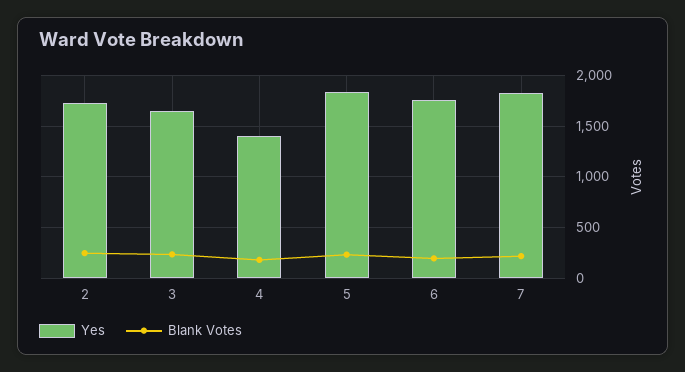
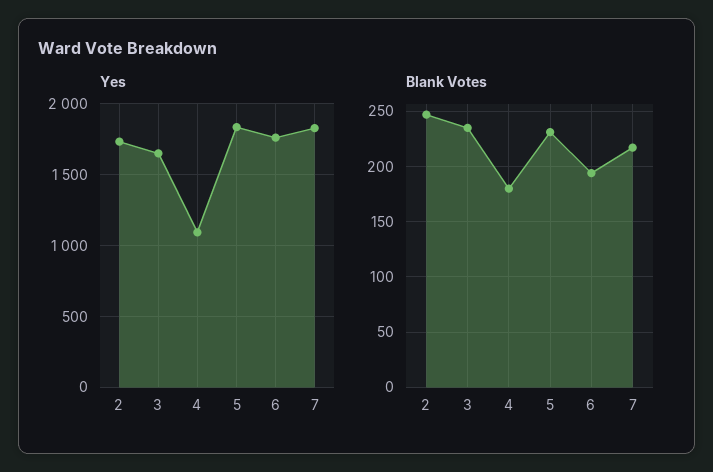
Yes, 4: 1400 -> 1100

